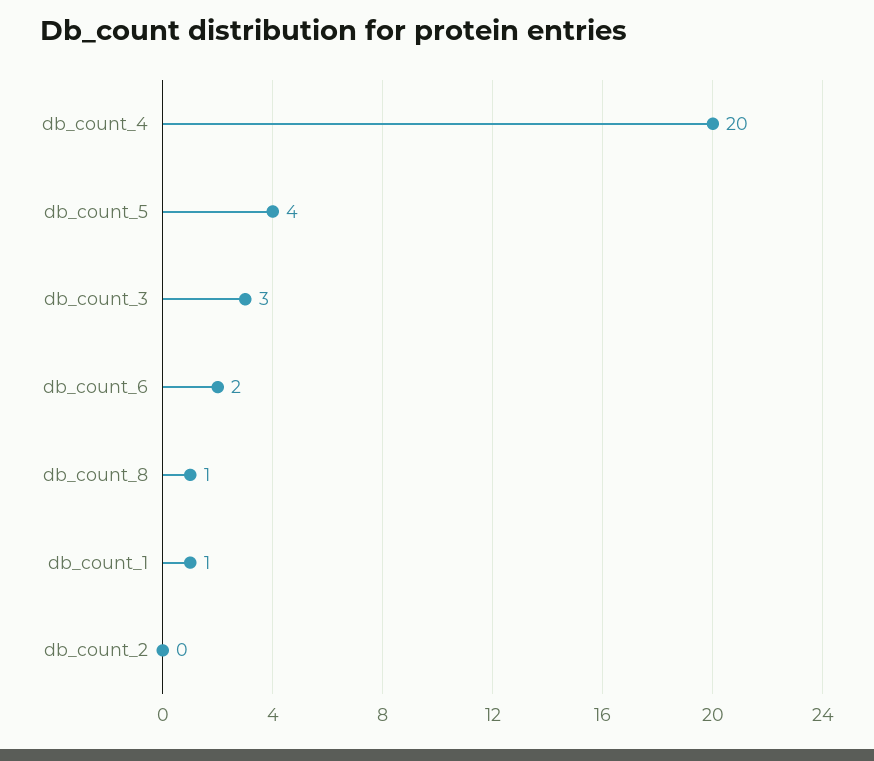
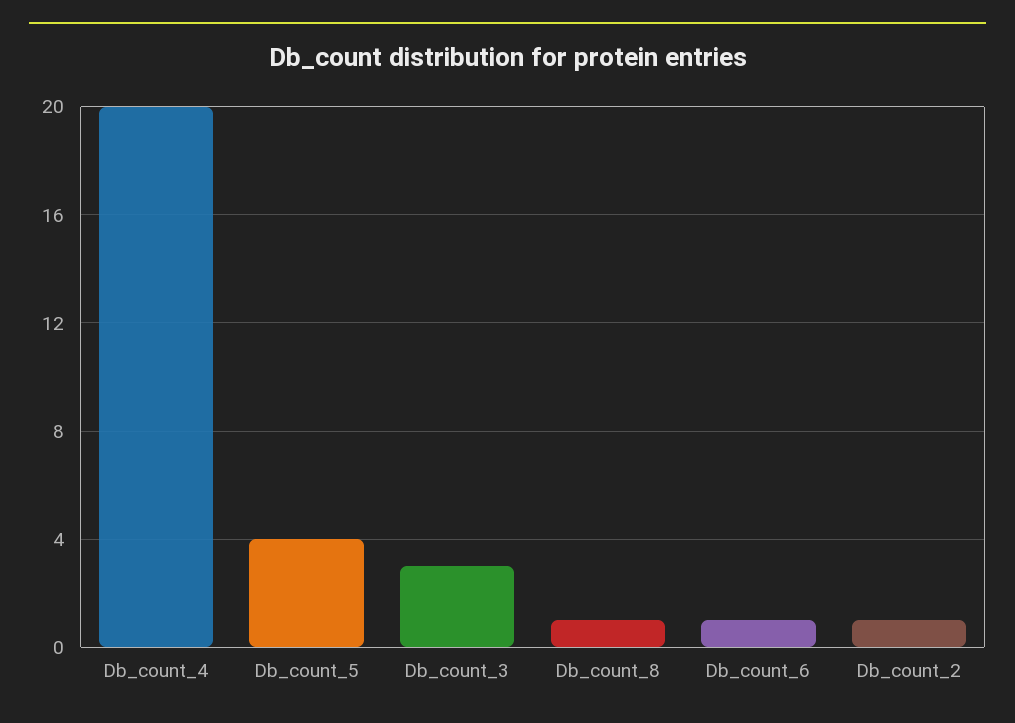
db_count_6: 2 -> 1
db_count_1: 1 -> none
db_count_2: 0 -> 1

